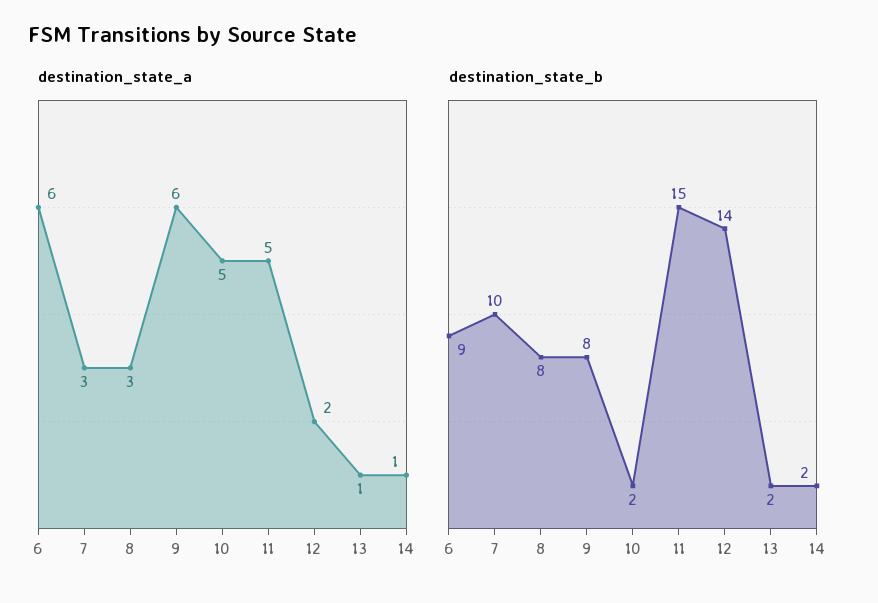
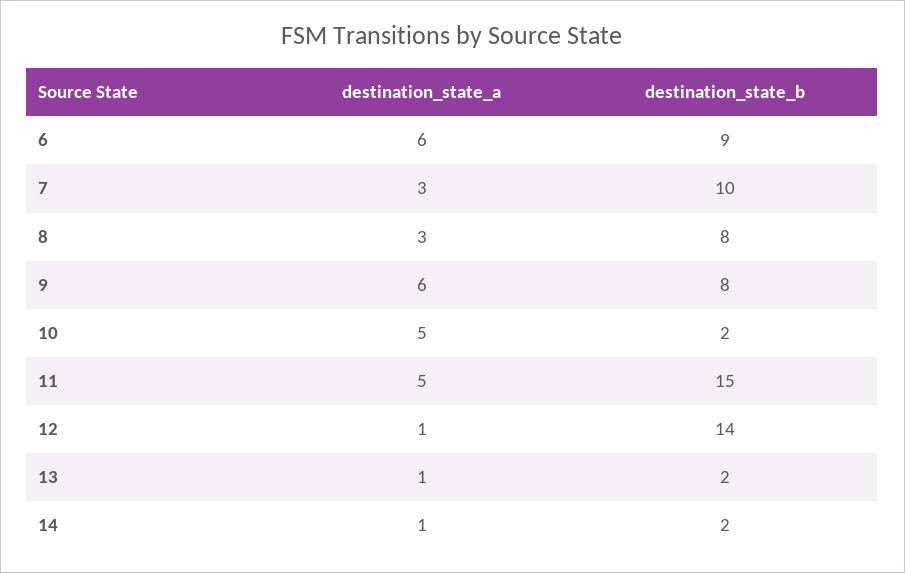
destination_state_a, 12: 2 -> 1

